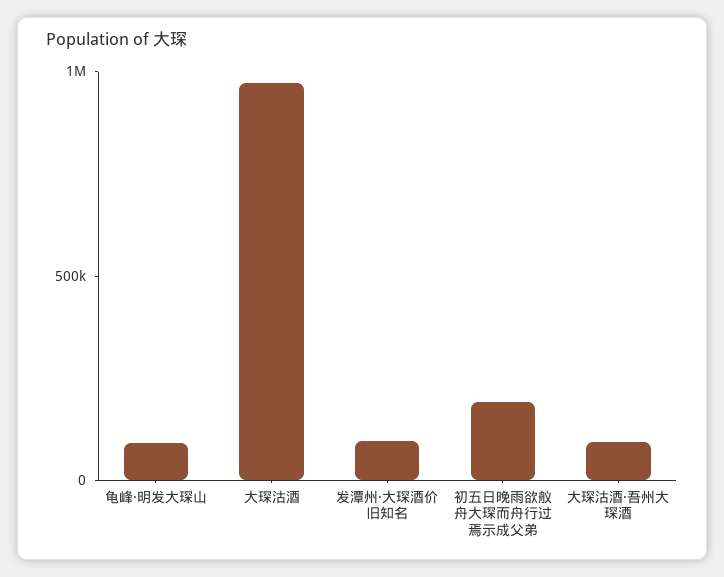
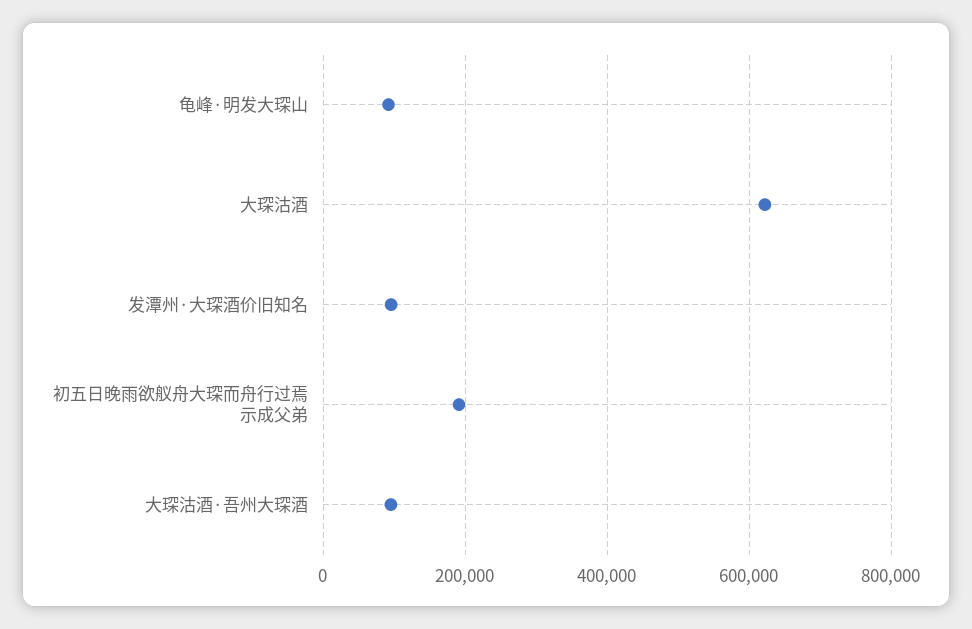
大琛沽酒: 1000000 -> 620000

